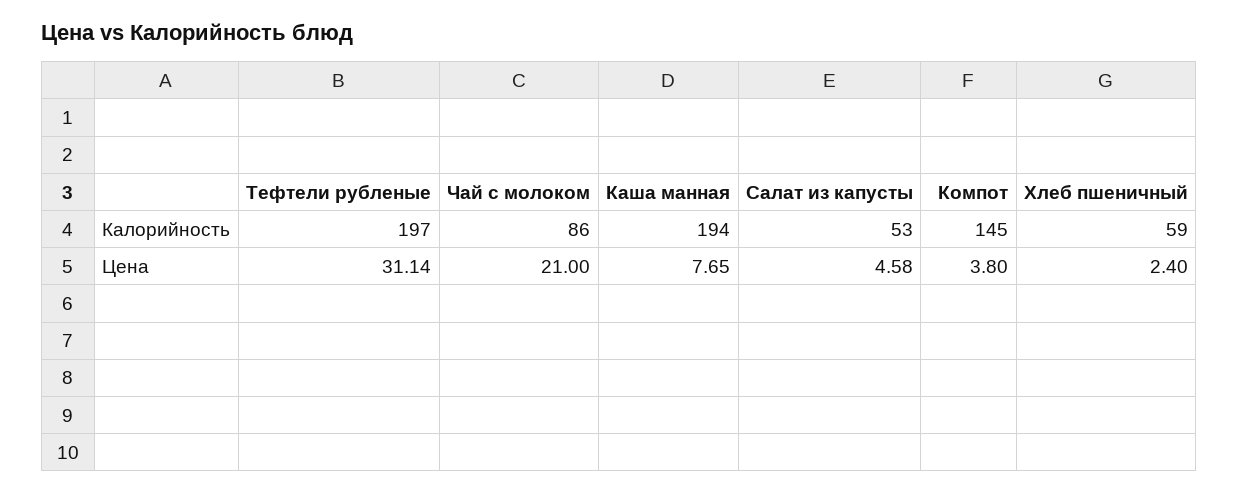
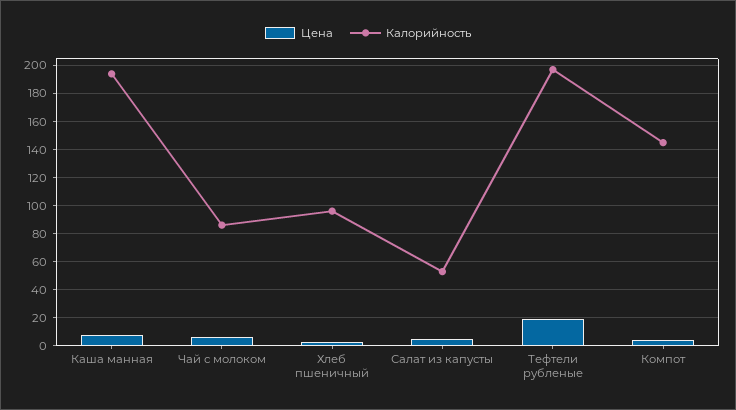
Калорийность, Хлеб пшеничный: 59 -> 95
Цена, Тефтели рубленые: 31.14 -> 20
Цена, Чай с молоком: 21 -> 5

